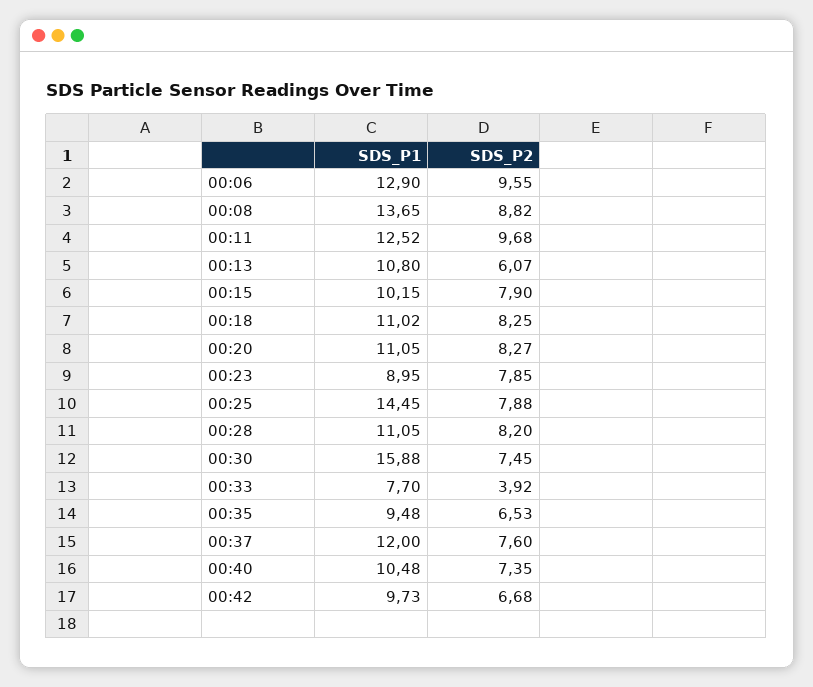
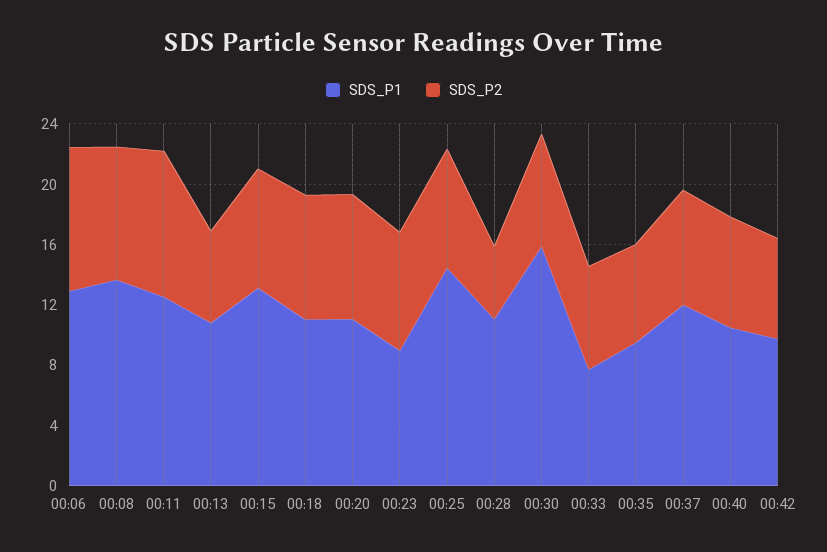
SDS_P1, 00:15: 10.15 -> 13
SDS_P2, 00:28: 8.2 -> 5
SDS_P2, 00:33: 3.92 -> 7

